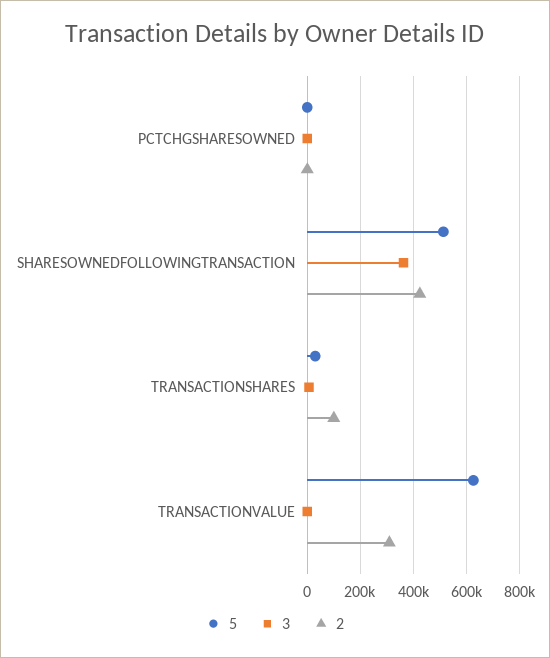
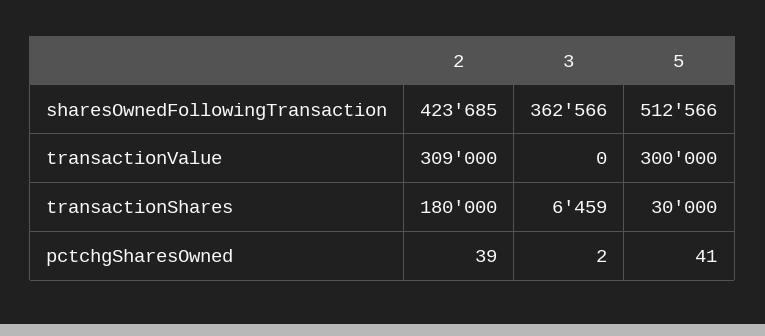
2, TRANSACTIONSHARES: 100000 -> 180000
5, TRANSACTIONVALUE: 625000 -> 300000

